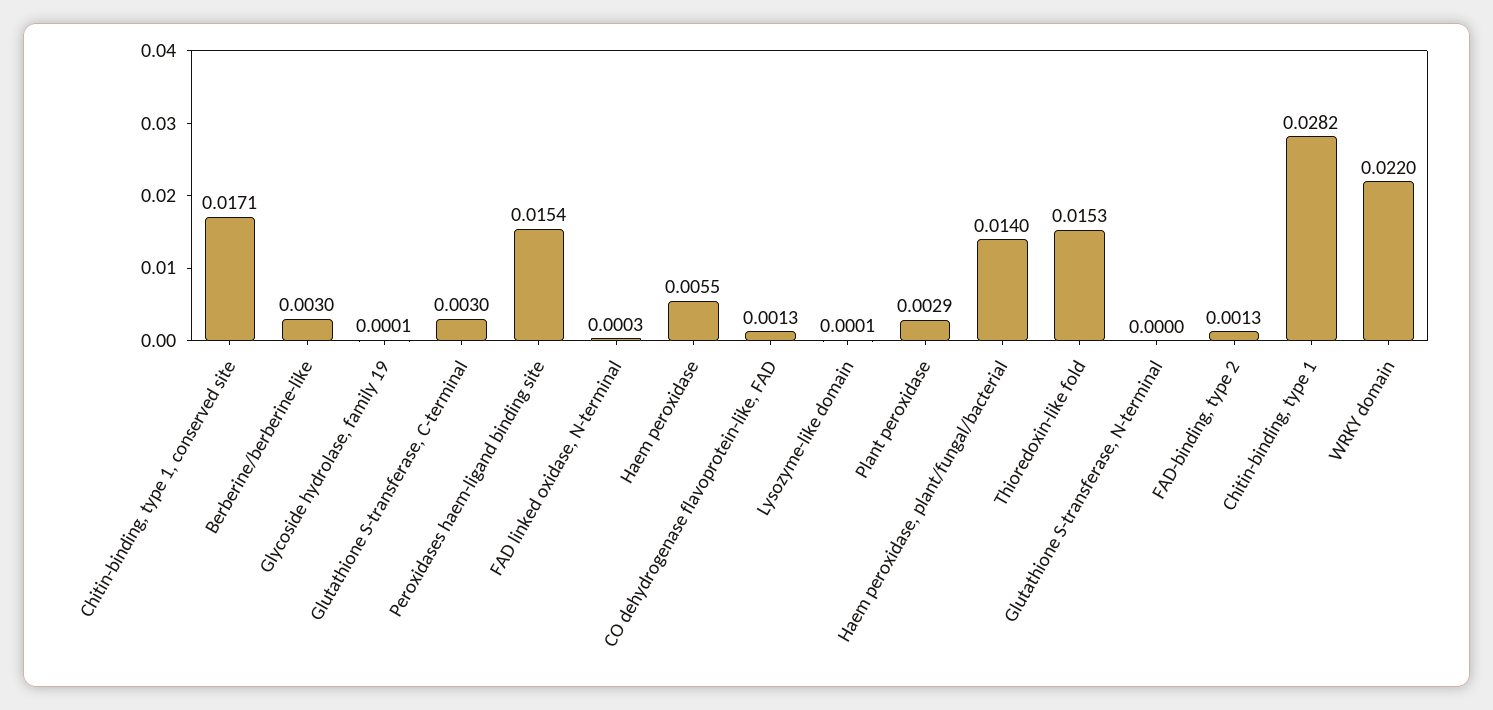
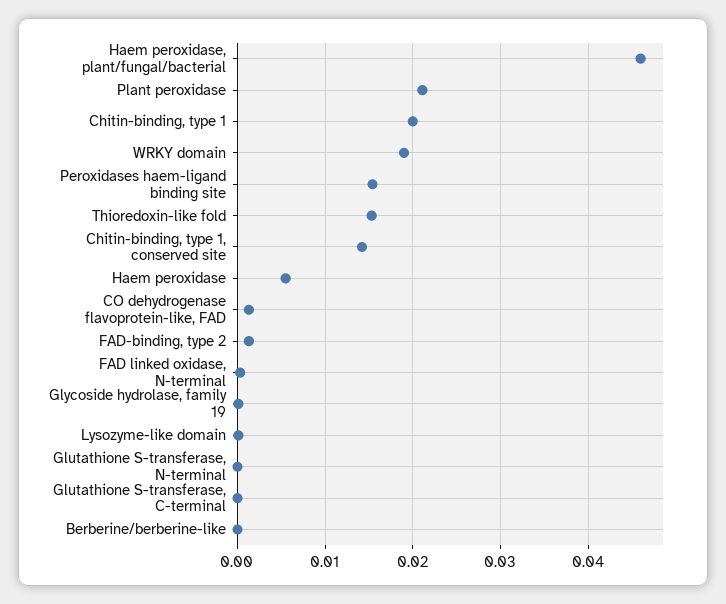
Chitin-binding, type 1, conserved site: 0.0171 -> 0.014
Berberine/berberine-like: 0.003 -> 0
Glutathione S-transferase, C-terminal: 0.003 -> 0
Plant peroxidase: 0.0029 -> 0.021
Haem peroxidase, plant/fungal/bacterial: 0.014 -> 0.046
Chitin-binding, type 1: 0.0282 -> 0.02
WRKY domain: 0.022 -> 0.019

